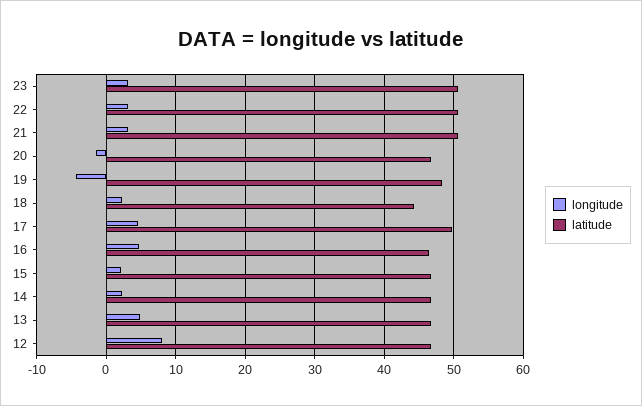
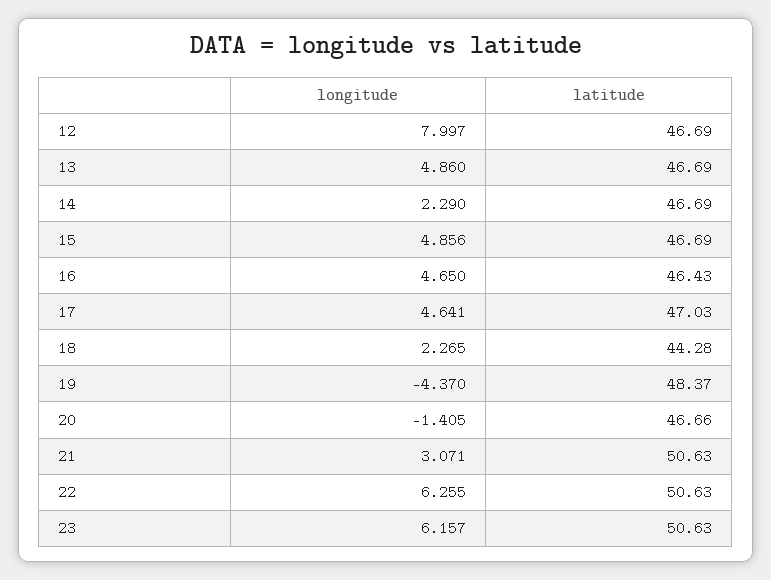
longitude, 23: 3 -> 6.157
longitude, 22: 3 -> 6.255
latitude, 17: 50 -> 47.03
longitude, 15: 2 -> 4.856

